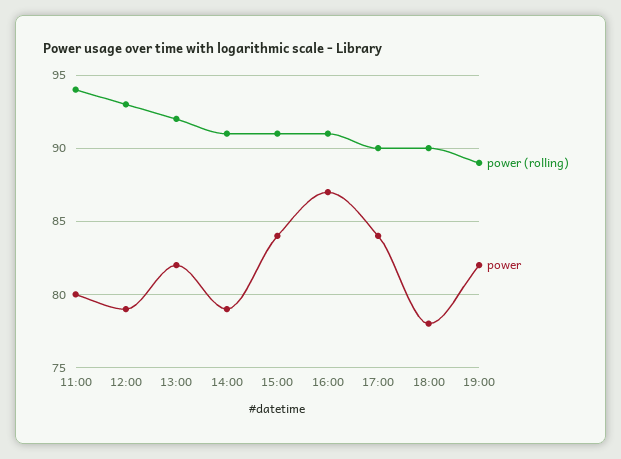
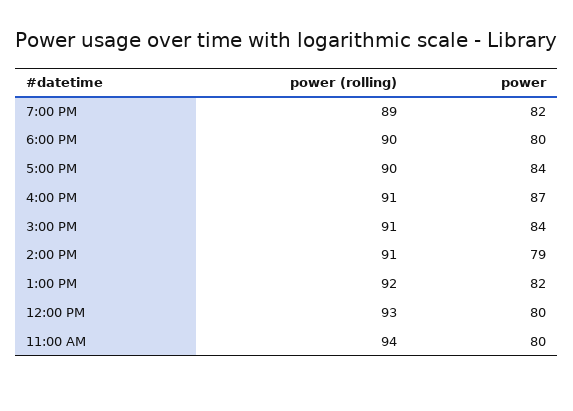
power, 12:00: 79 -> 80
power, 18:00: 78 -> 80

